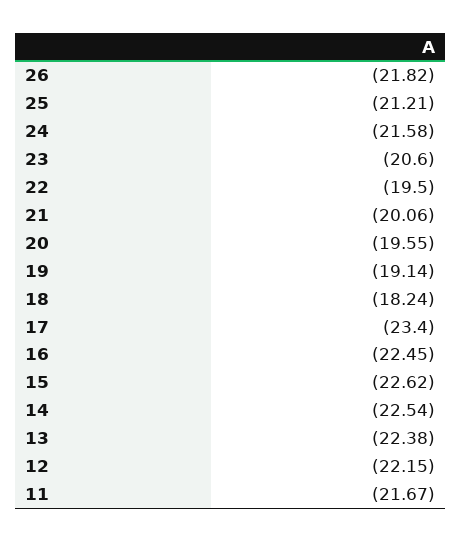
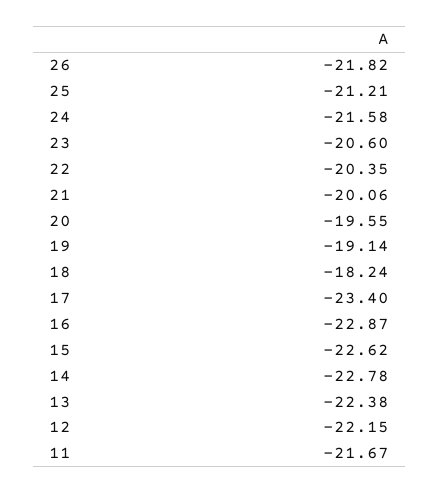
22: -19.5 -> -20.35
16: -22.45 -> -22.87
14: -22.54 -> -22.78

